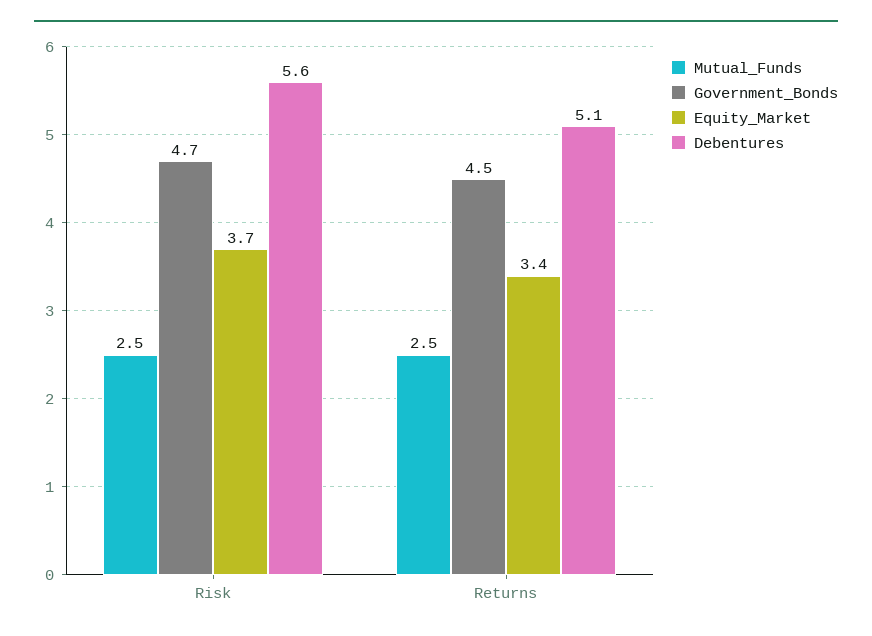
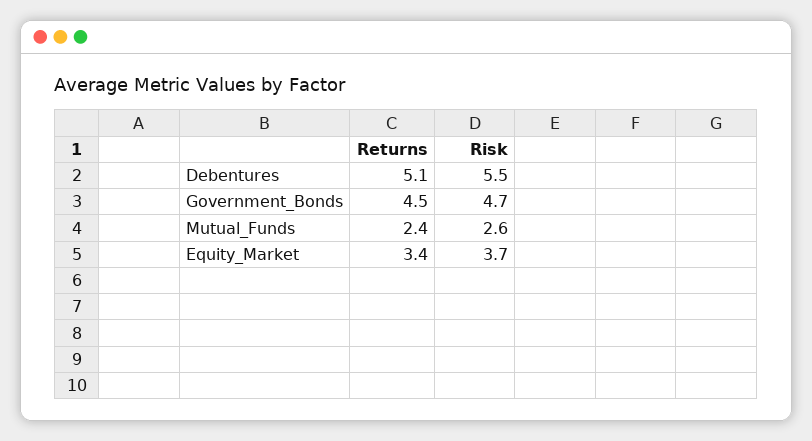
Mutual_Funds, Risk: 2.5 -> 2.6
Debentures, Risk: 5.6 -> 5.5
Mutual_Funds, Returns: 2.5 -> 2.4

